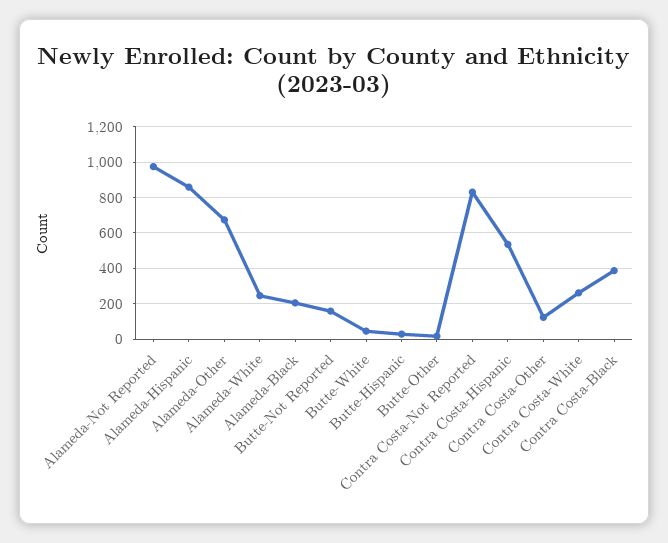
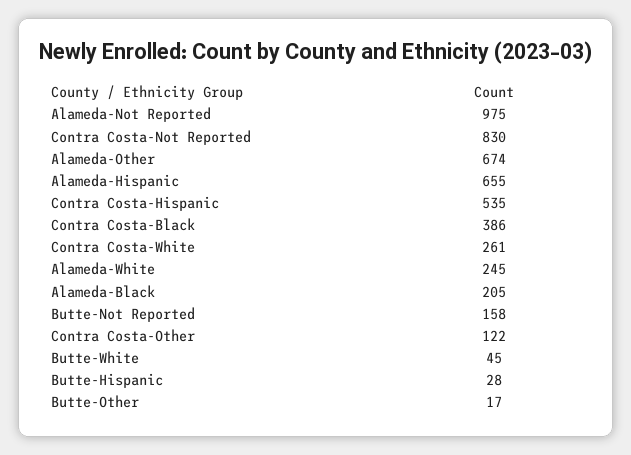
Alameda-Hispanic: 850 -> 655

